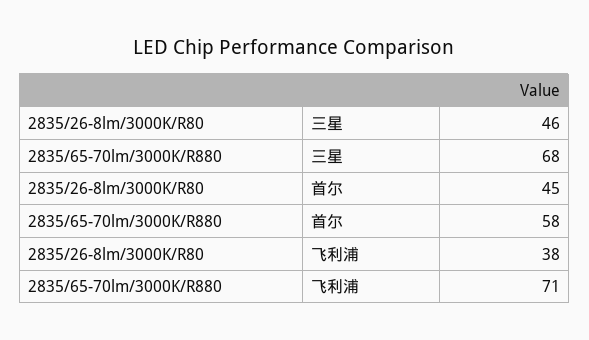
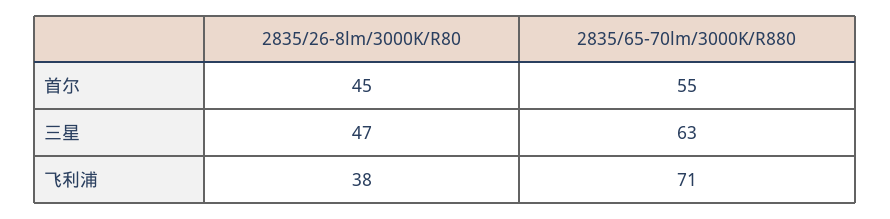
2835/26-8lm/3000K/R80, 三星: 46 -> 47
2835/65-70lm/3000K/R880, 三星: 68 -> 63
2835/65-70lm/3000K/R880, 首尔: 58 -> 55

